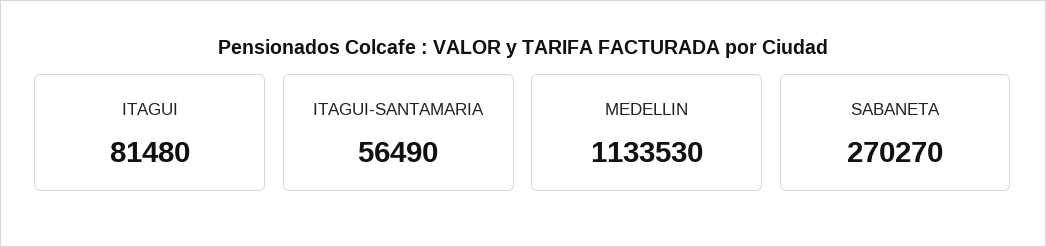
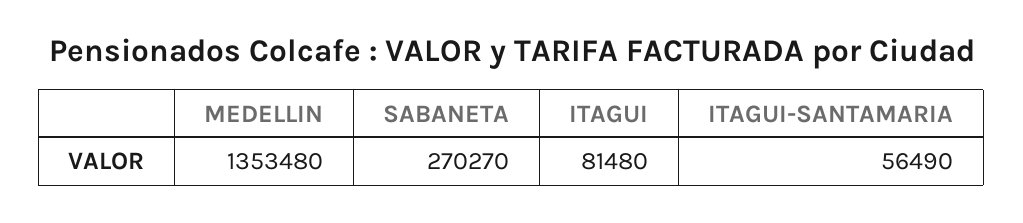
MEDELLIN: 1133530 -> 1353480

